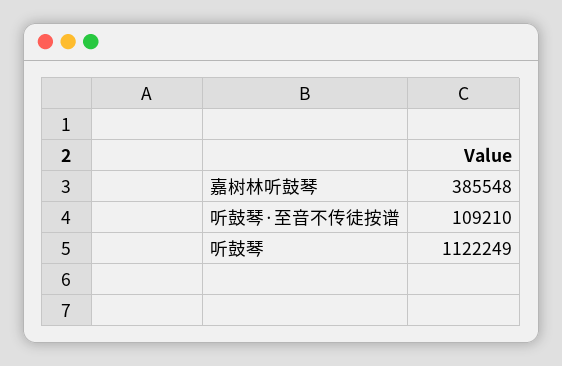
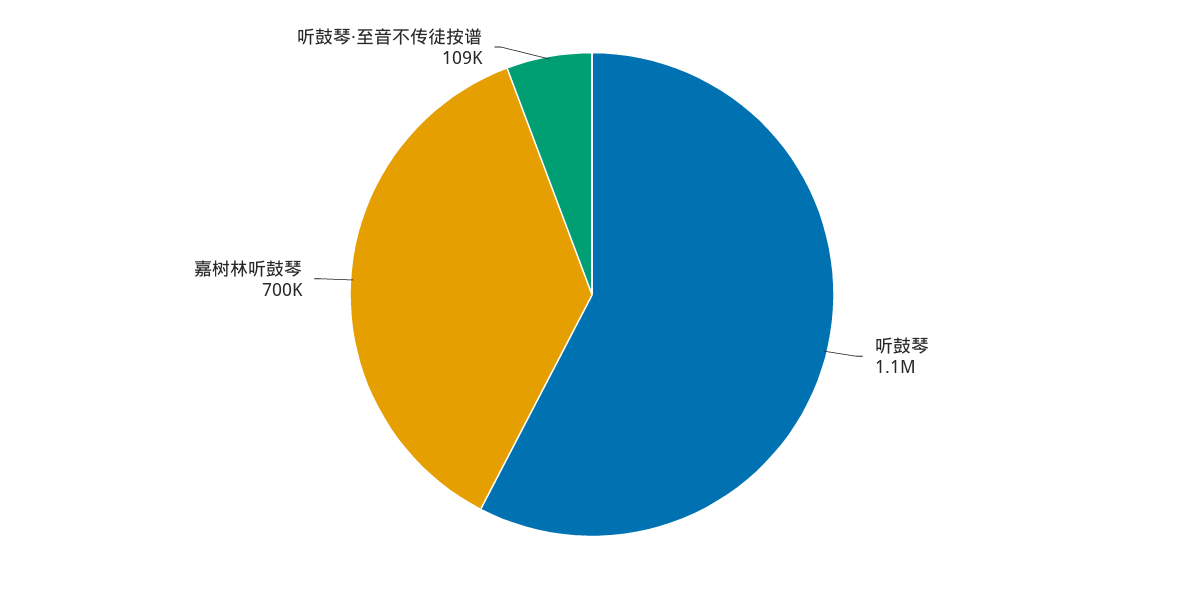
嘉树林听鼓琴: 385548 -> 700000

